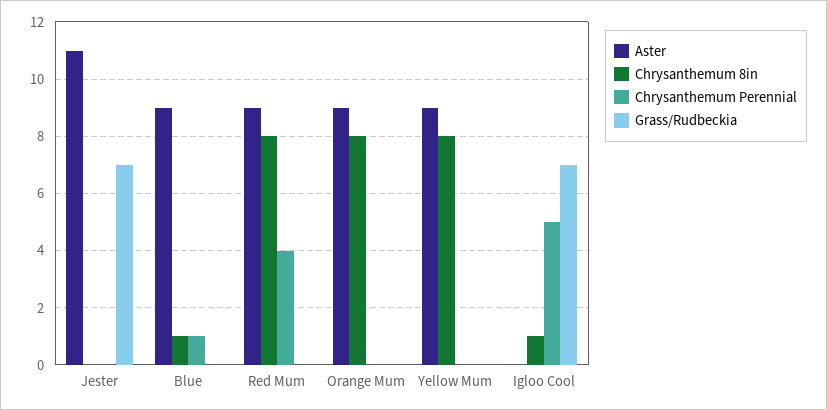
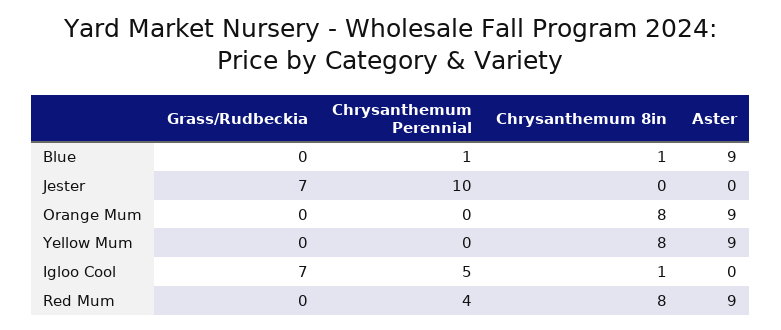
Aster, Jester: 11 -> 0
Chrysanthemum Perennial, Jester: 0 -> 10

